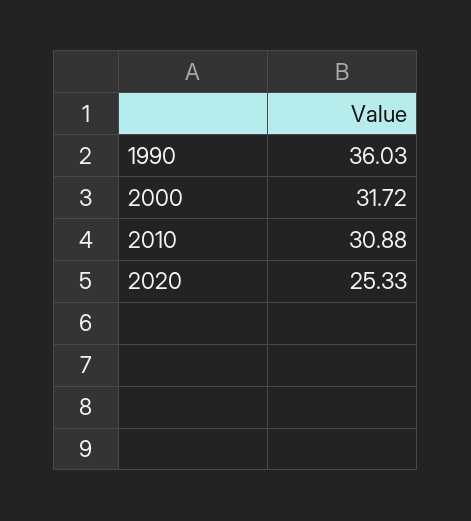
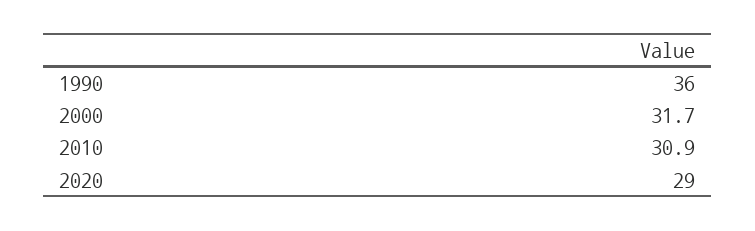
2020: 25.33 -> 29

